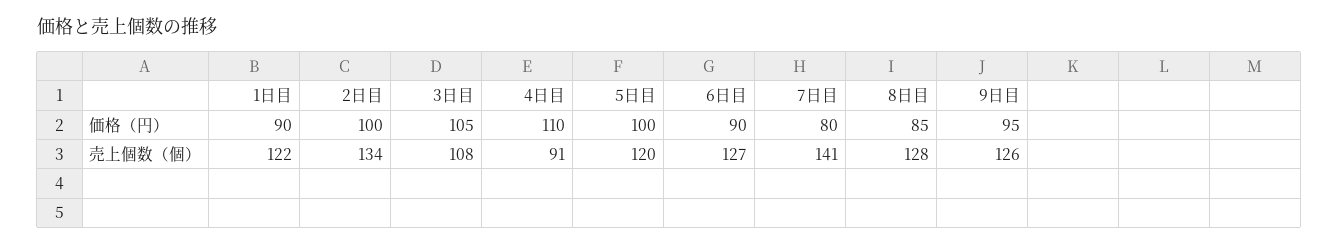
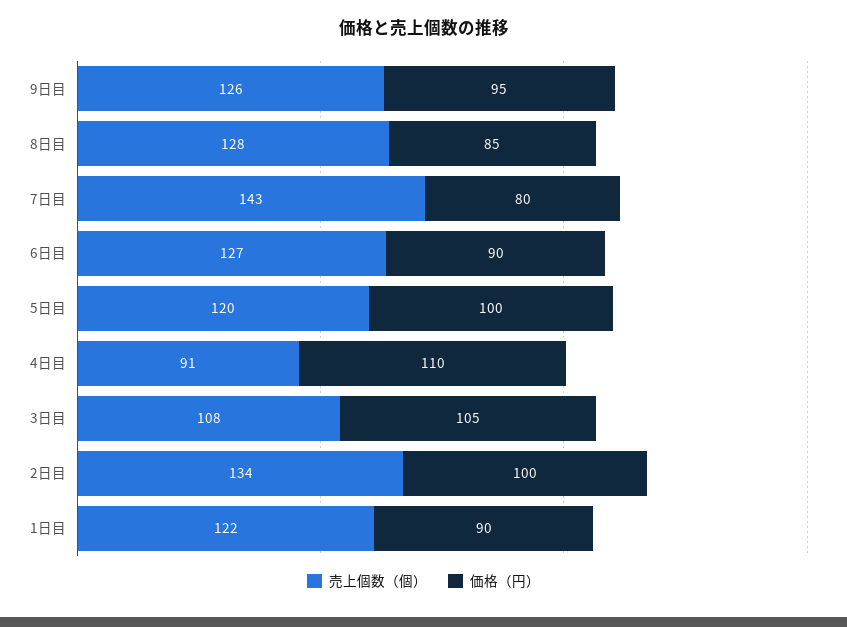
売上個数（個）, 7日目: 141 -> 143

